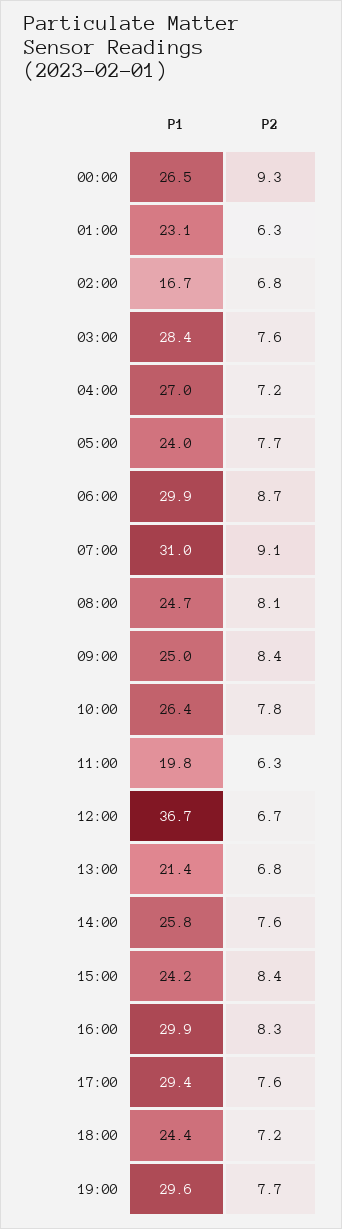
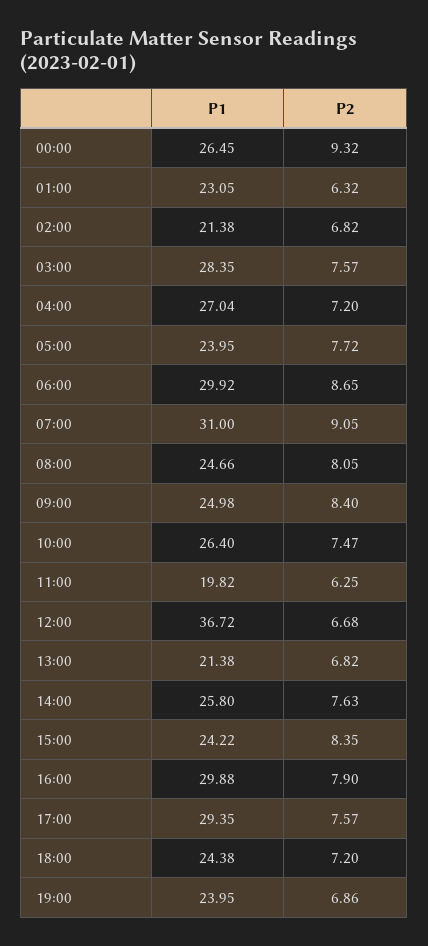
P1, 02:00: 16.7 -> 21.38
P2, 10:00: 7.8 -> 7.47
P2, 16:00: 8.3 -> 7.9
P1, 19:00: 29.6 -> 23.95
P2, 19:00: 7.7 -> 6.86

